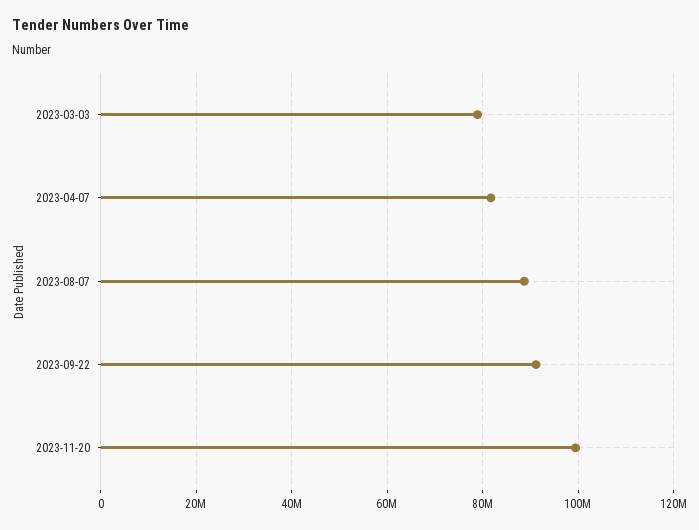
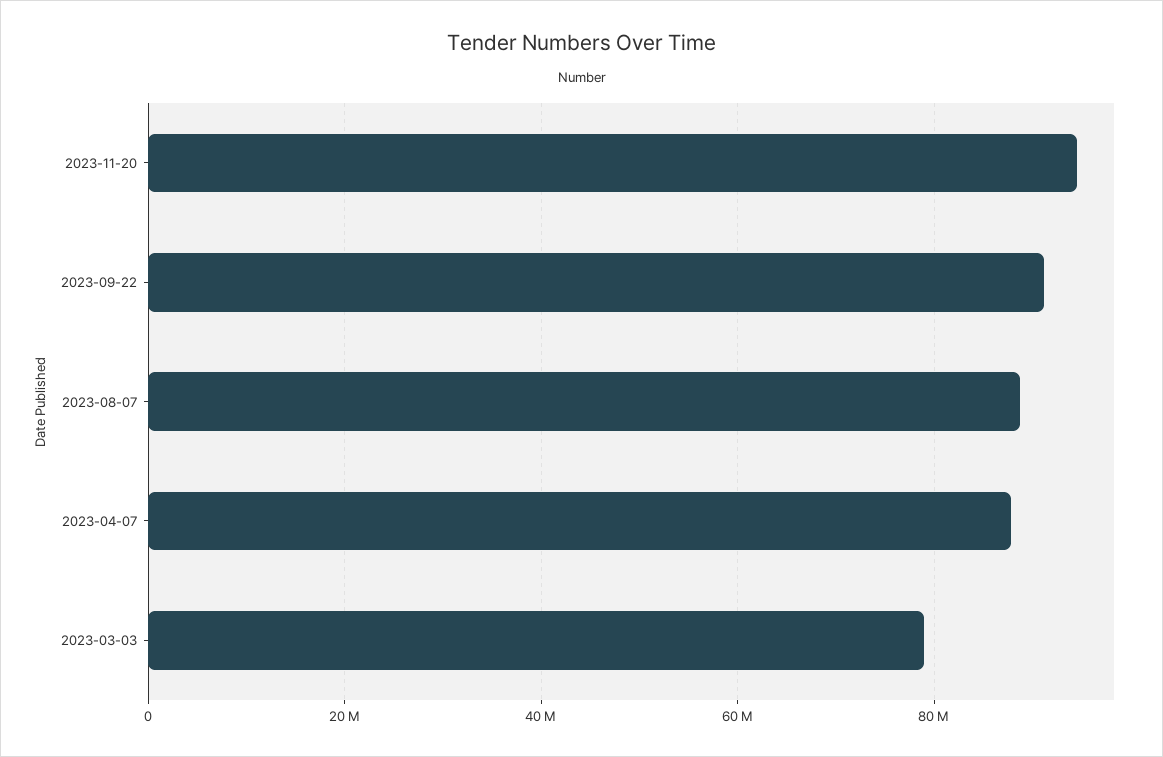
2023-04-07: 82000000 -> 88000000
2023-11-20: 100000000 -> 94000000

